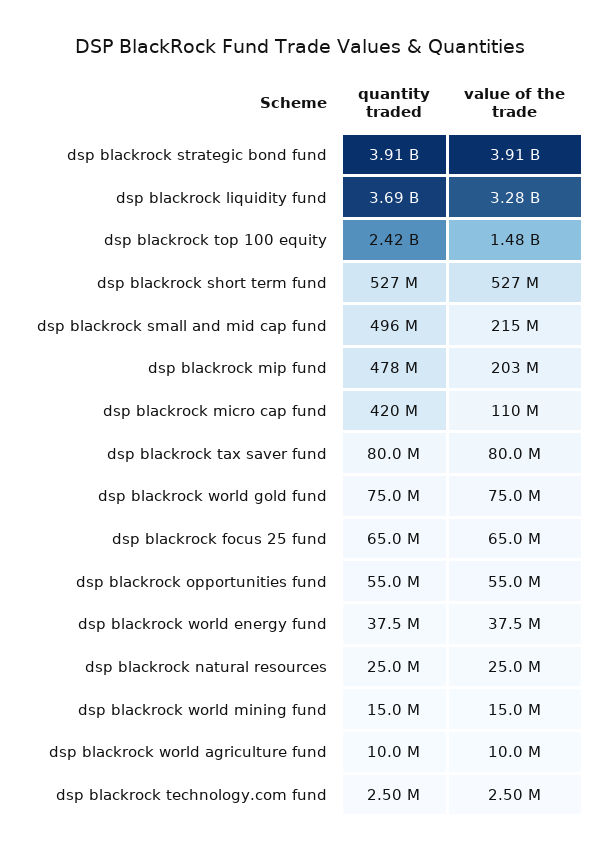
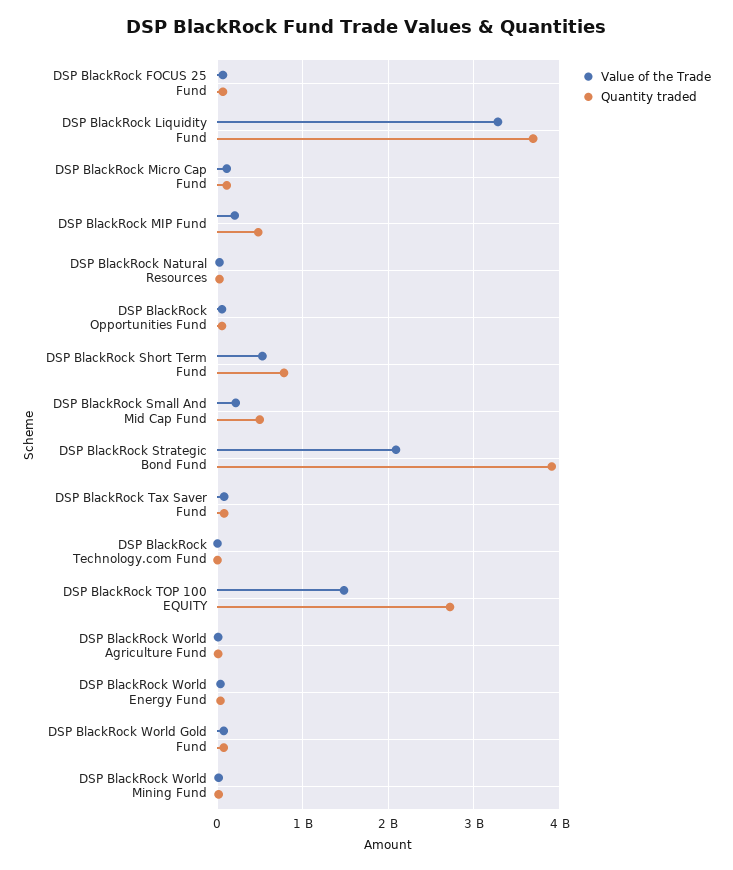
value of the trade, dsp blackrock strategic bond fund: 3910000000 -> 2100000000
quantity traded, dsp blackrock top 100 equity: 2420000000 -> 2700000000
quantity traded, dsp blackrock short term fund: 527000000 -> 800000000
quantity traded, dsp blackrock micro cap fund: 420000000 -> 100000000

